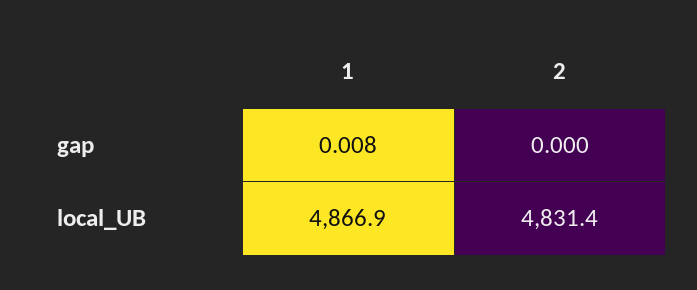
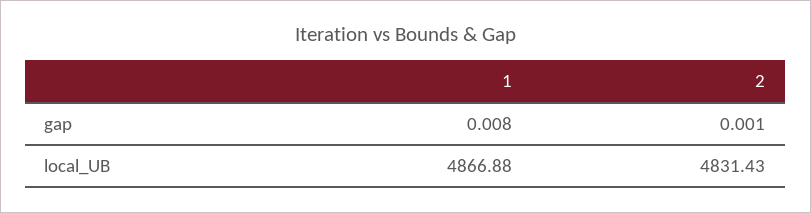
2, gap: 0 -> 0.001

